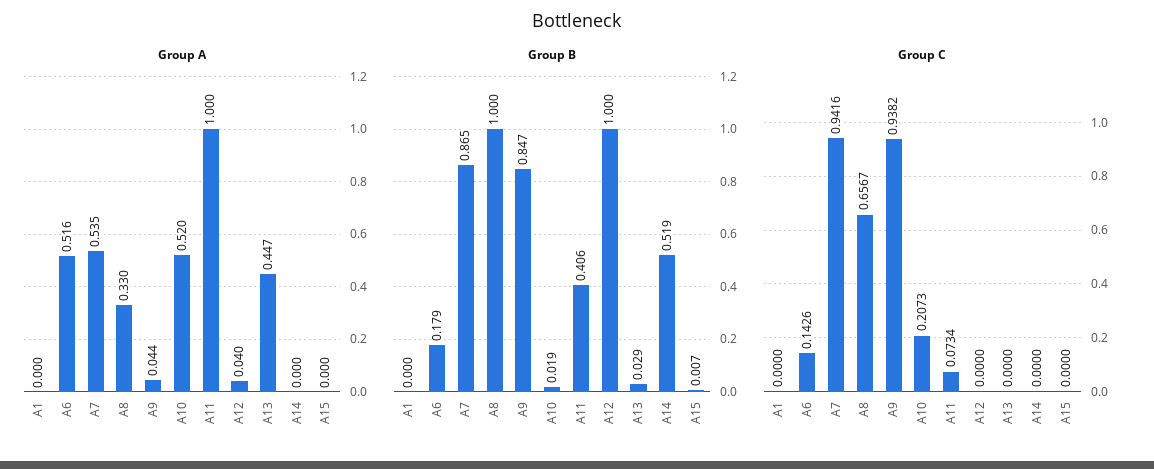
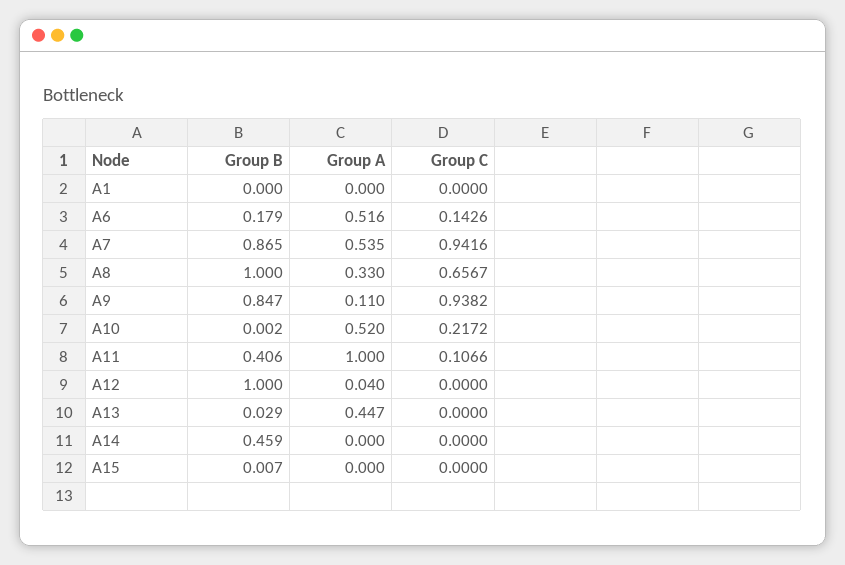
Group A, A9: 0.044 -> 0.11
Group B, A10: 0.019 -> 0.002
Group B, A14: 0.519 -> 0.459
Group C, A10: 0.2073 -> 0.2172
Group C, A11: 0.0734 -> 0.1066

